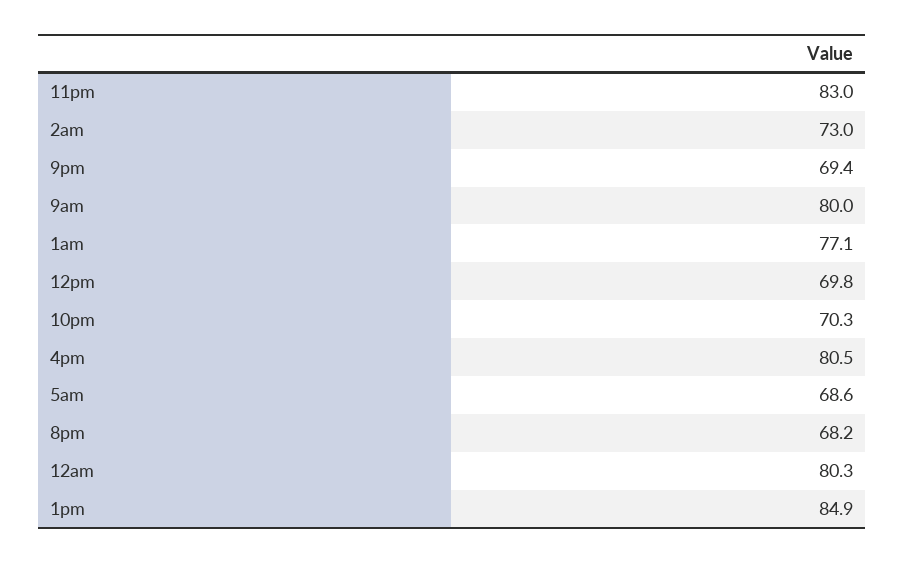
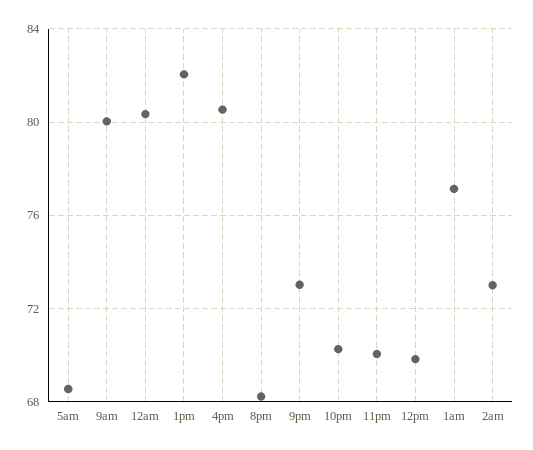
11pm: 83 -> 70
9pm: 69.4 -> 73
1pm: 84.9 -> 82

